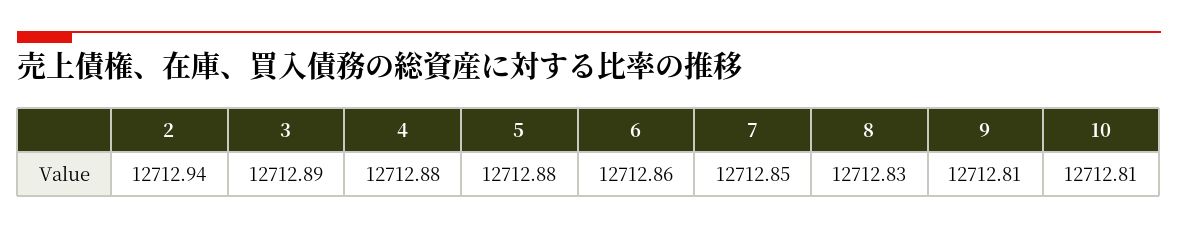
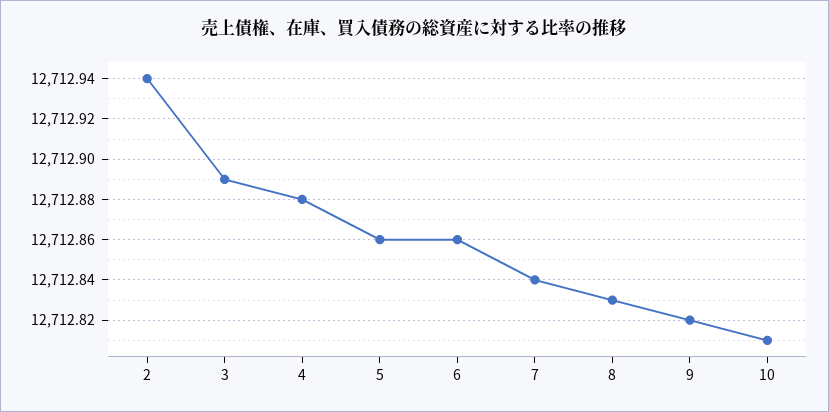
5: 12712.88 -> 12712.86
7: 12712.85 -> 12712.84
9: 12712.81 -> 12712.82

